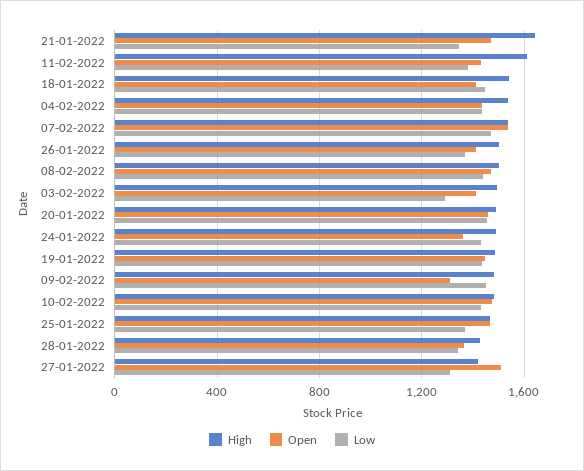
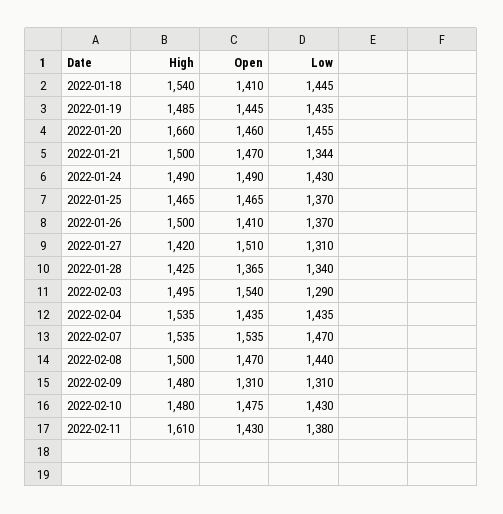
High, 21-01-2022: 1650 -> 1500
Open, 03-02-2022: 1400 -> 1540
High, 20-01-2022: 1500 -> 1660
Open, 24-01-2022: 1350 -> 1490
Low, 09-02-2022: 1450 -> 1310

